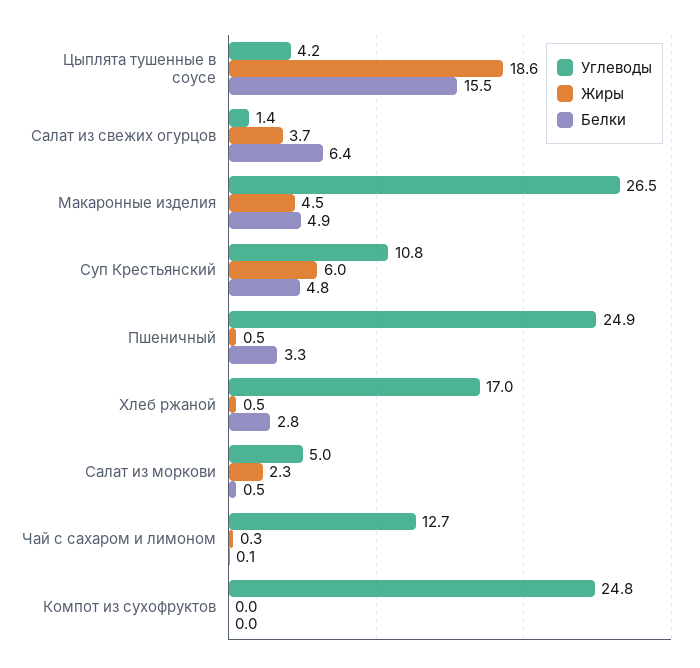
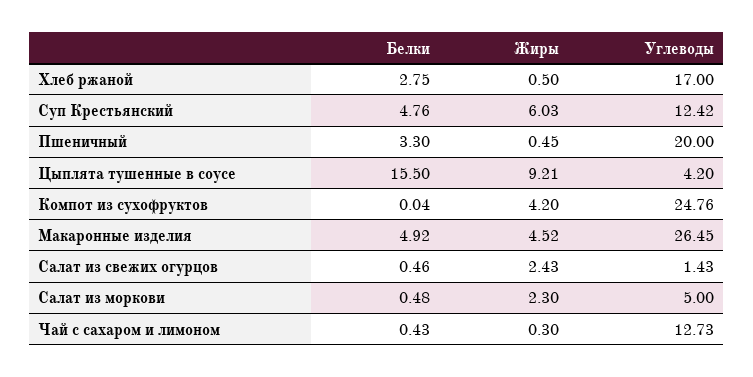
Жиры, Цыплята тушенные в соусе: 18.6 -> 9.21
Жиры, Салат из свежих огурцов: 3.7 -> 2.43
Белки, Салат из свежих огурцов: 6.4 -> 0.46
Углеводы, Суп Крестьянский: 10.8 -> 12.42
Углеводы, Пшеничный: 24.9 -> 20
Белки, Чай с сахаром и лимоном: 0.1 -> 0.43
Жиры, Компот из сухофруктов: 0 -> 4.2

